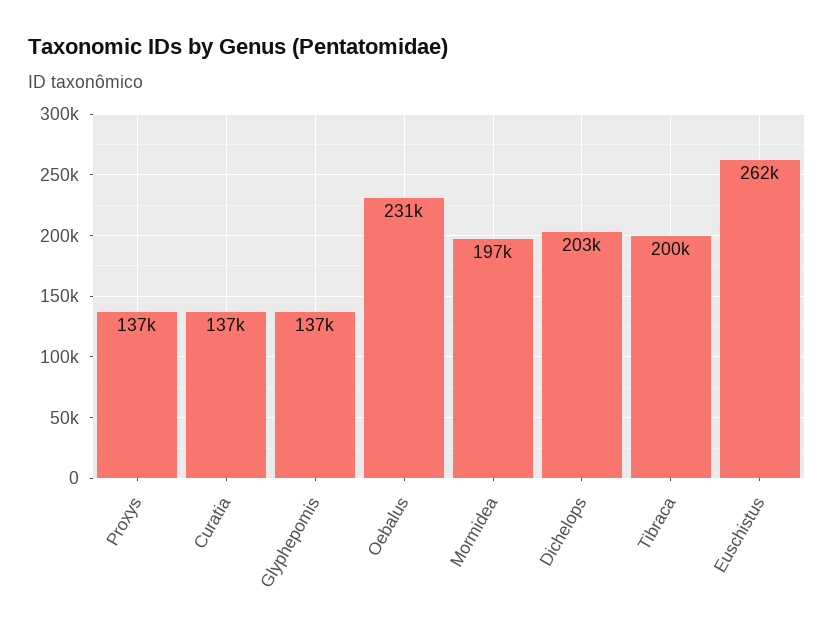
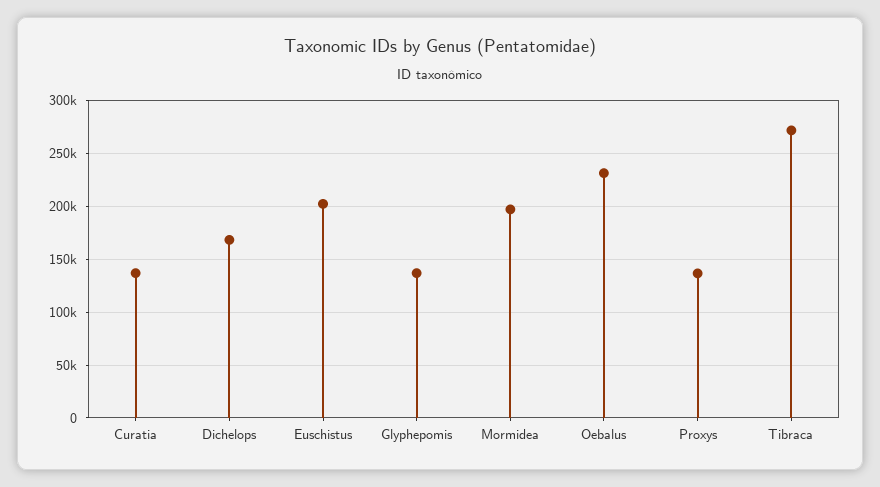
Dichelops: 203000 -> 170000
Tibraca: 200000 -> 270000
Euschistus: 262000 -> 200000

